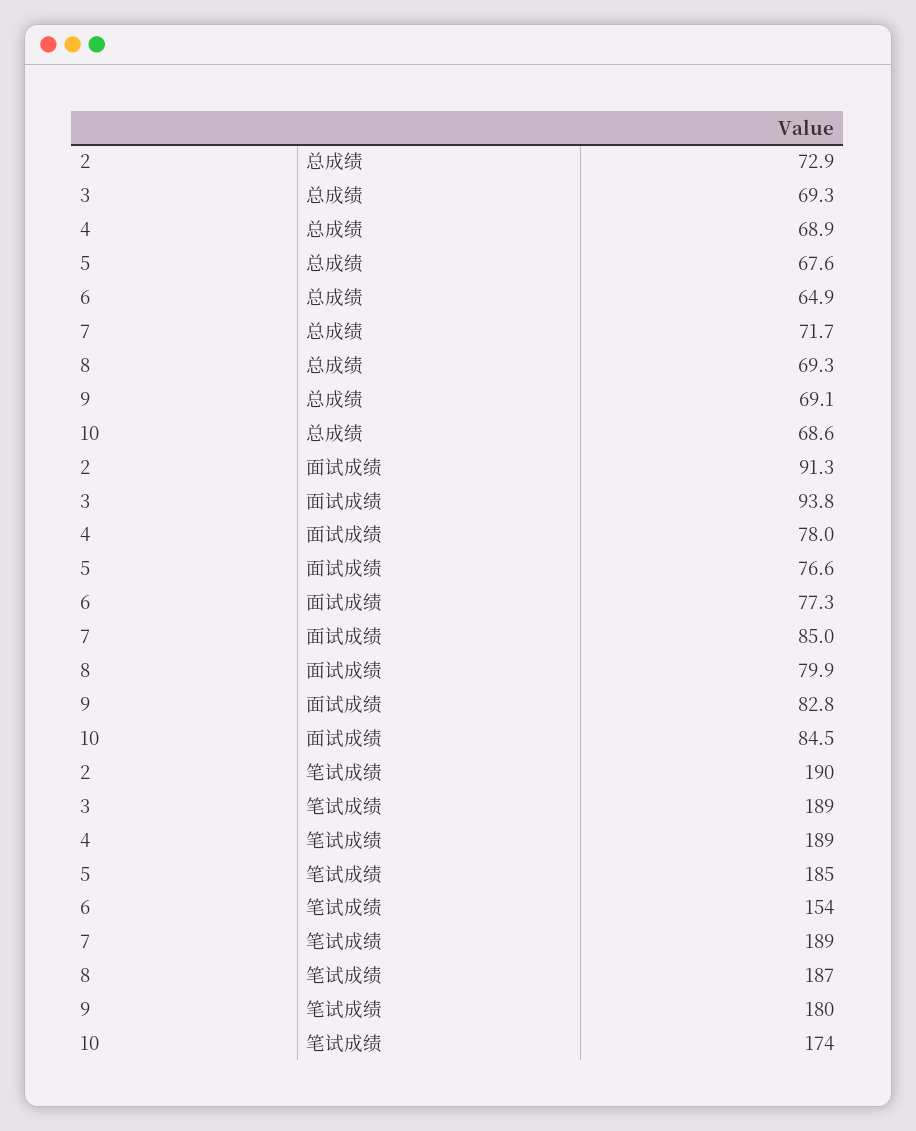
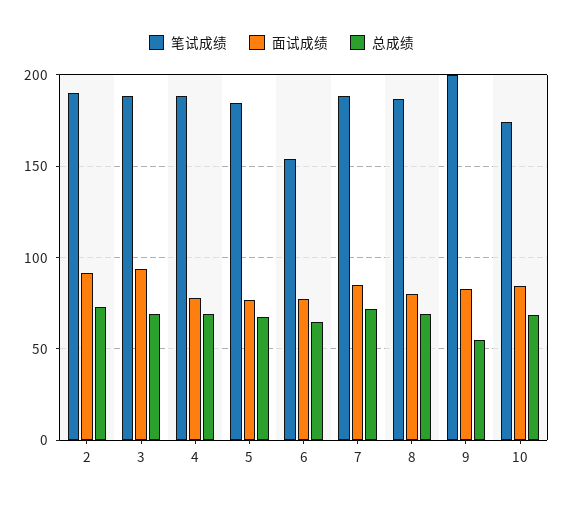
总成绩, 9: 69.1 -> 55
笔试成绩, 9: 180 -> 200

